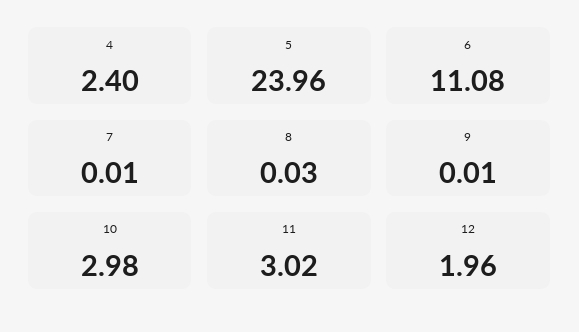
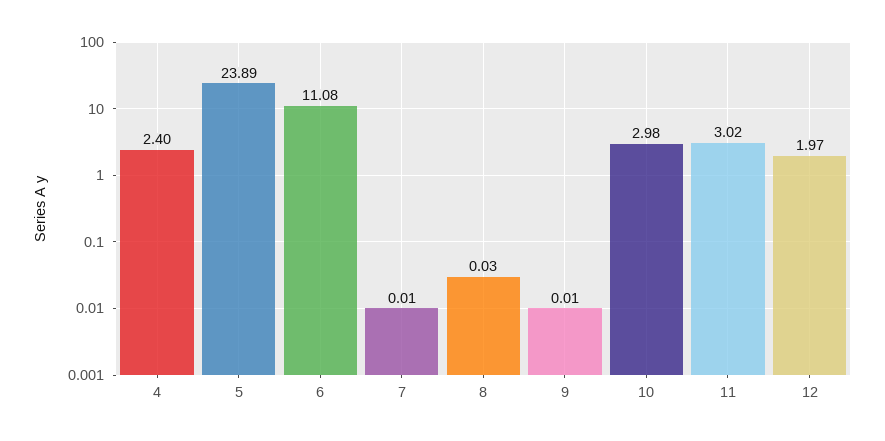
5: 23.96 -> 23.89
12: 1.96 -> 1.97

